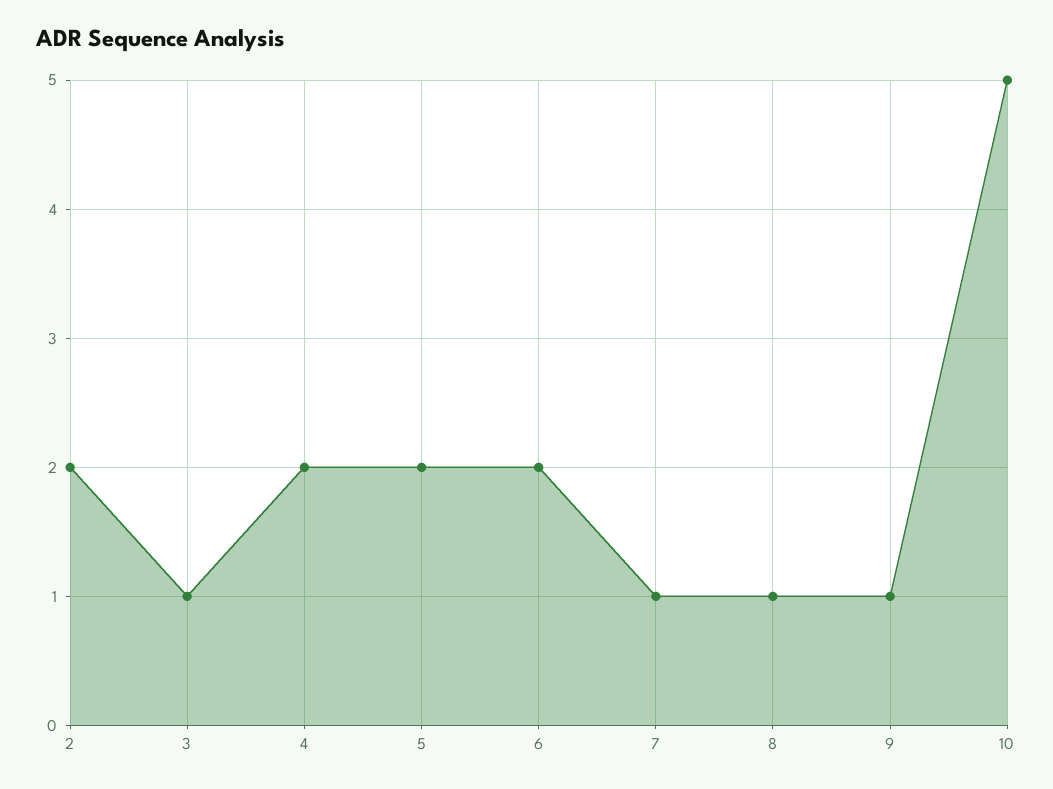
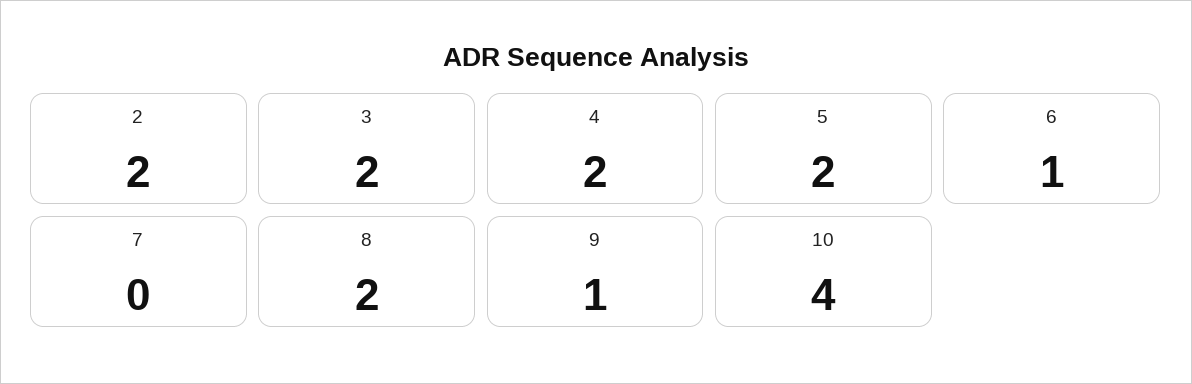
3: 1 -> 2
6: 2 -> 1
7: 1 -> 0
8: 1 -> 2
10: 5 -> 4

